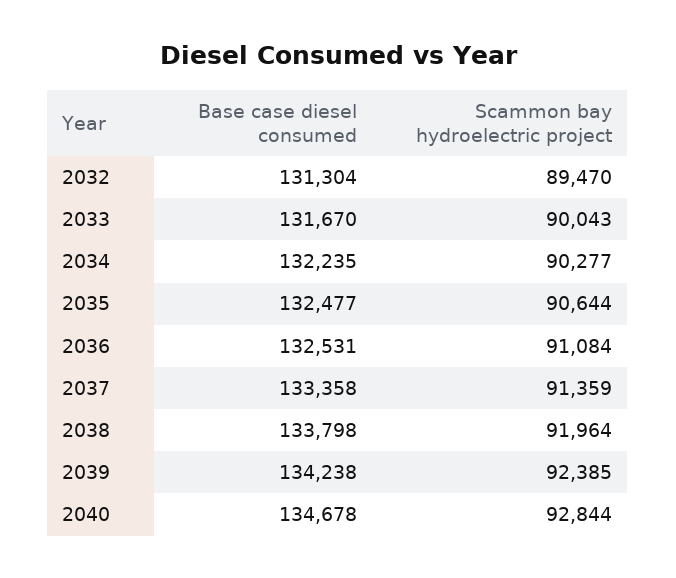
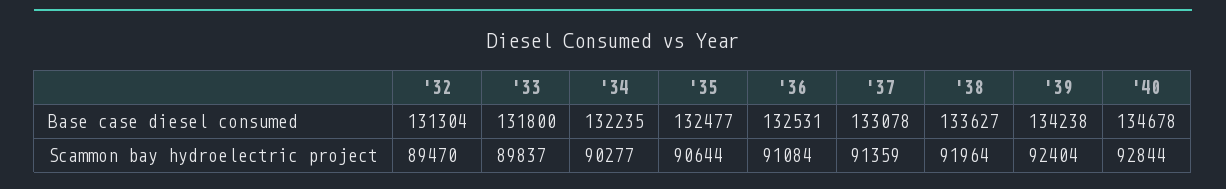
Base case diesel consumed, 2033: 131670 -> 131800
Scammon bay hydroelectric project, 2033: 90043 -> 89837
Base case diesel consumed, 2037: 133358 -> 133078
Base case diesel consumed, 2038: 133798 -> 133627
Scammon bay hydroelectric project, 2039: 92385 -> 92404

